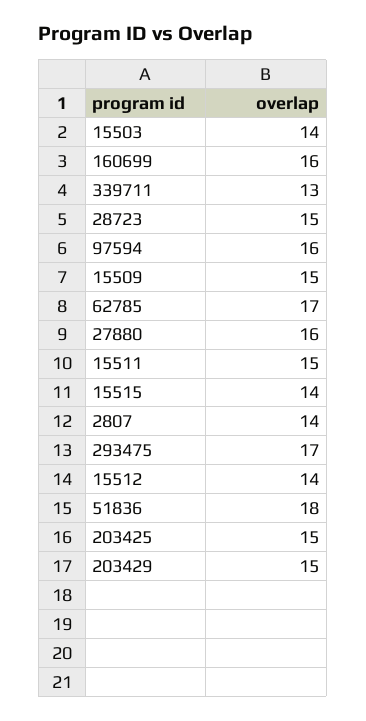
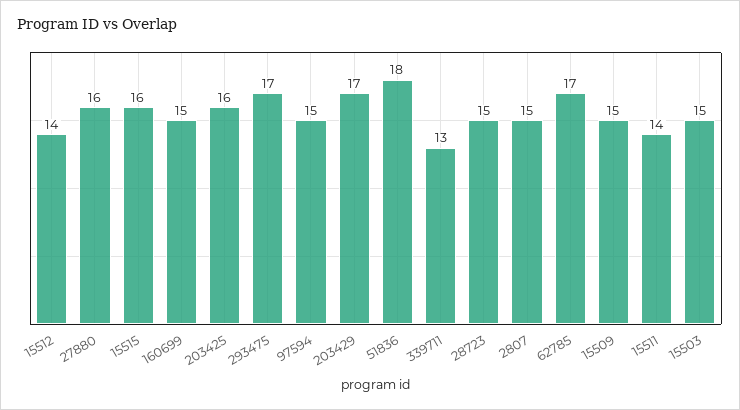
15503: 14 -> 15
160699: 16 -> 15
97594: 16 -> 15
15511: 15 -> 14
15515: 14 -> 16
2807: 14 -> 15
203425: 15 -> 16
203429: 15 -> 17

